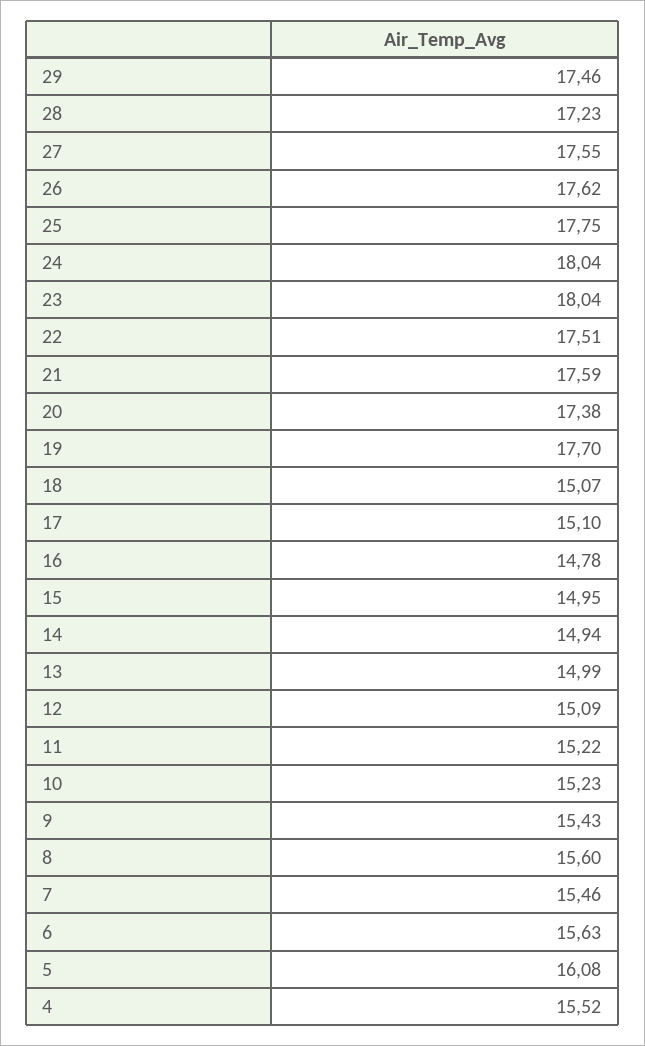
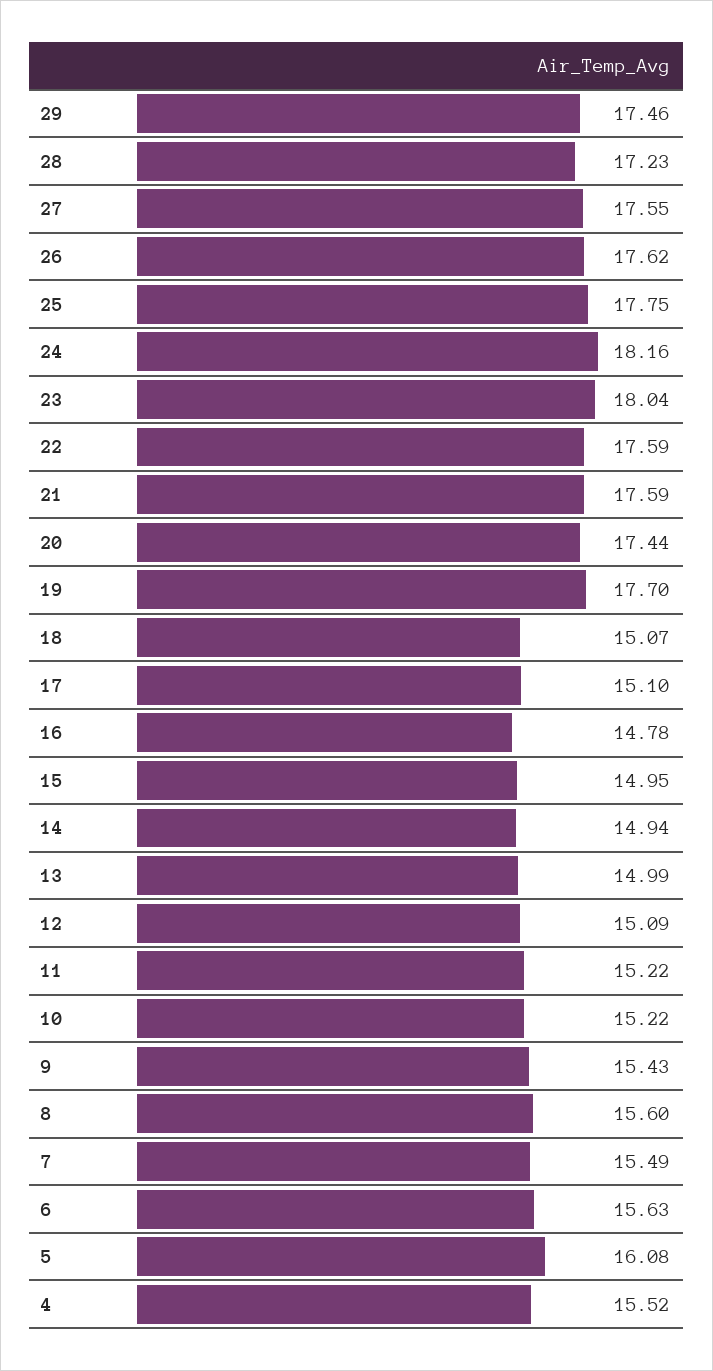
24: 18.04 -> 18.16
22: 17.51 -> 17.59
20: 17.38 -> 17.44
10: 15.23 -> 15.22
7: 15.46 -> 15.49

